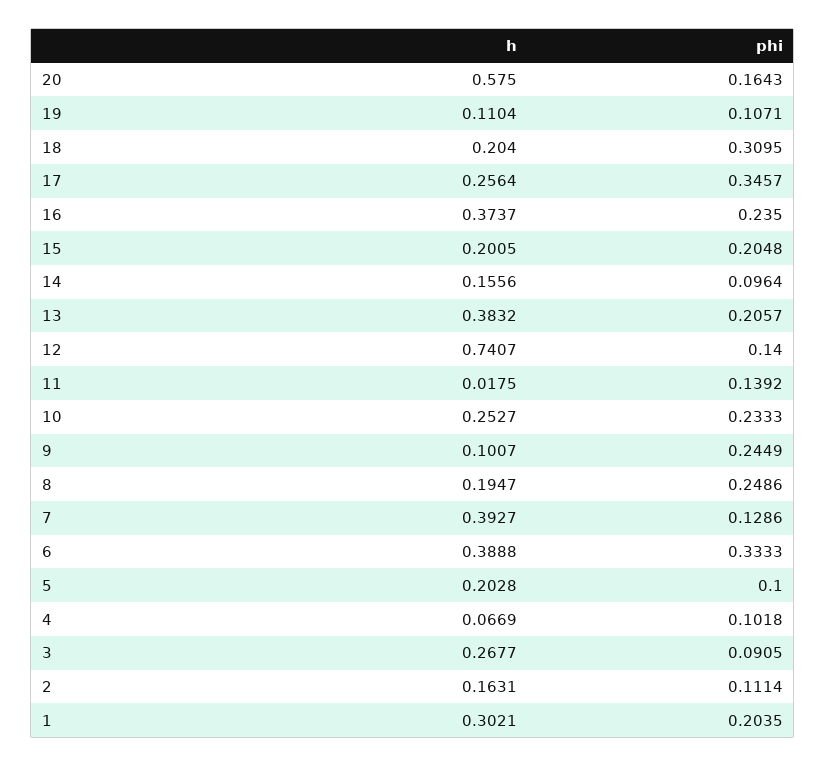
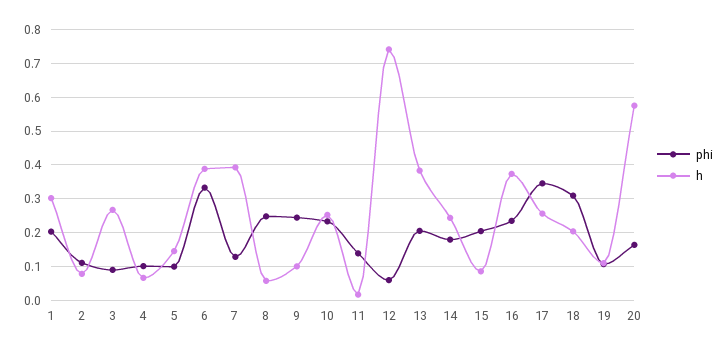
h, 15: 0.2005 -> 0.08
h, 14: 0.1556 -> 0.24
phi, 14: 0.0964 -> 0.18
phi, 12: 0.14 -> 0.06
h, 8: 0.1947 -> 0.06
h, 5: 0.2028 -> 0.14
h, 2: 0.1631 -> 0.08

